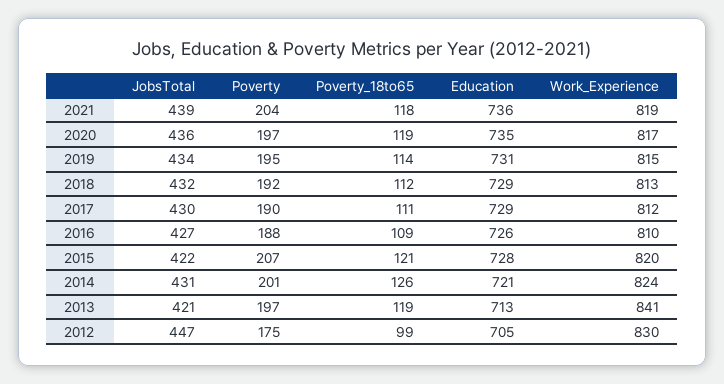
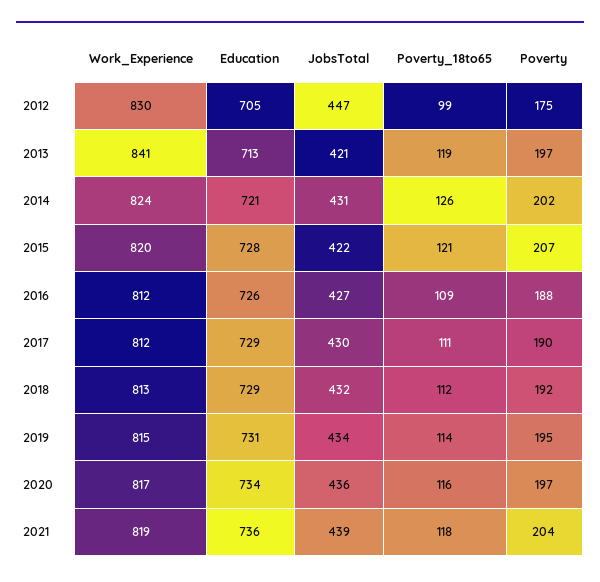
Poverty_18to65, 2020: 119 -> 116
Education, 2020: 735 -> 734
Work_Experience, 2016: 810 -> 812
Poverty, 2014: 201 -> 202

